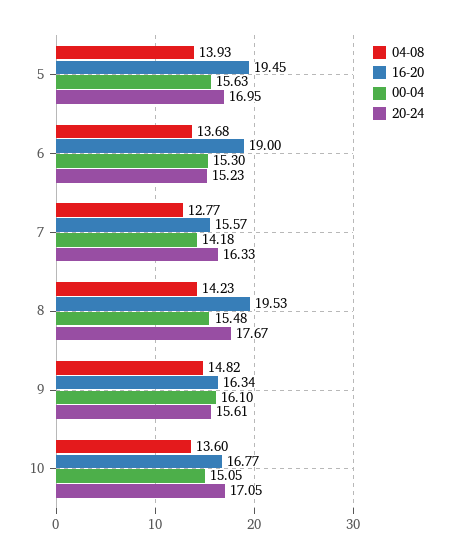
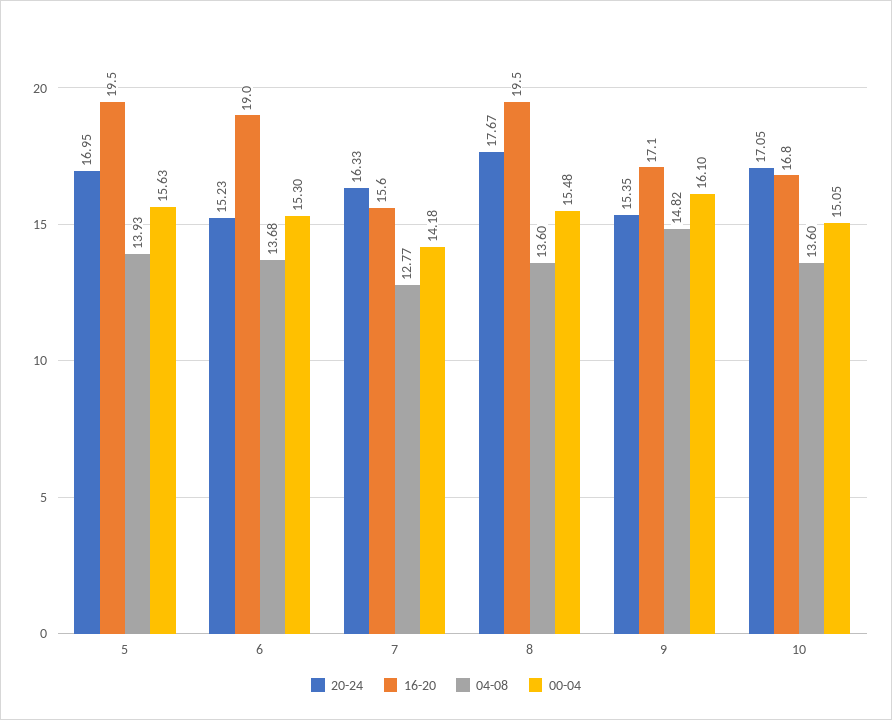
04-08, 8: 14.23 -> 13.6
16-20, 9: 16.34 -> 17.1
20-24, 9: 15.61 -> 15.35

